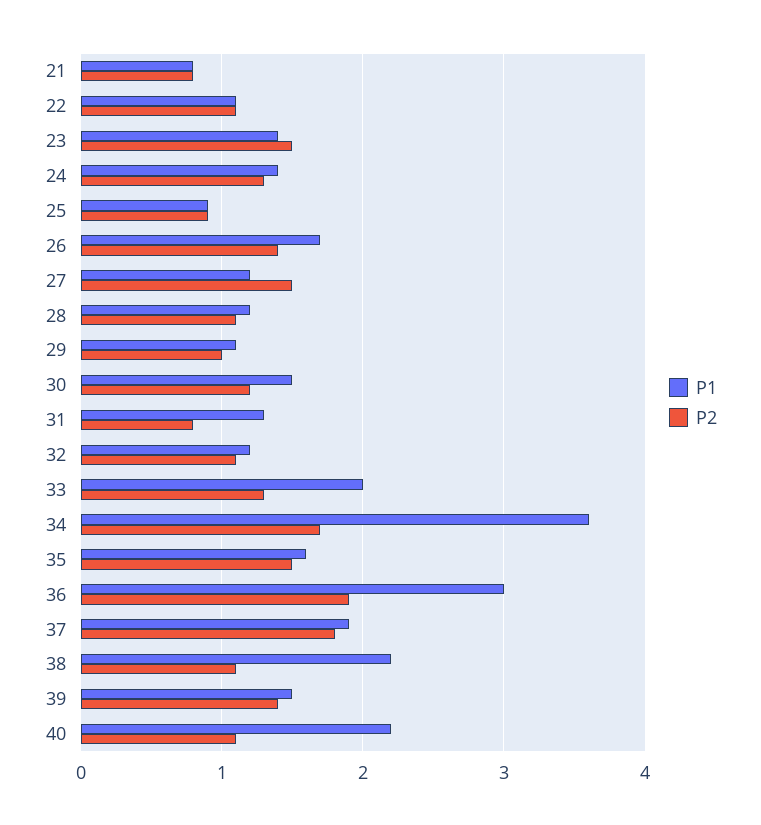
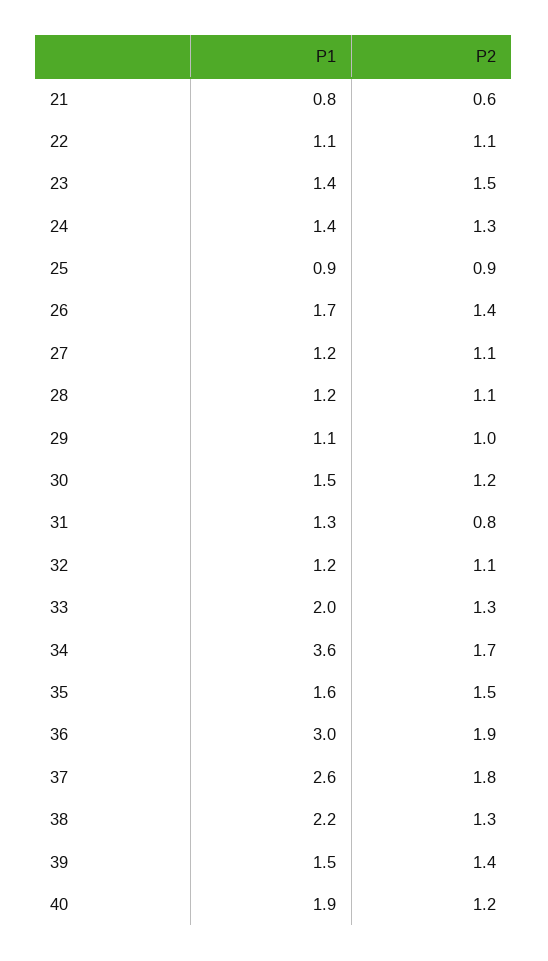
P2, 21: 0.8 -> 0.6
P2, 27: 1.5 -> 1.1
P1, 37: 1.9 -> 2.6
P2, 38: 1.1 -> 1.3
P1, 40: 2.2 -> 1.9
P2, 40: 1.1 -> 1.2

